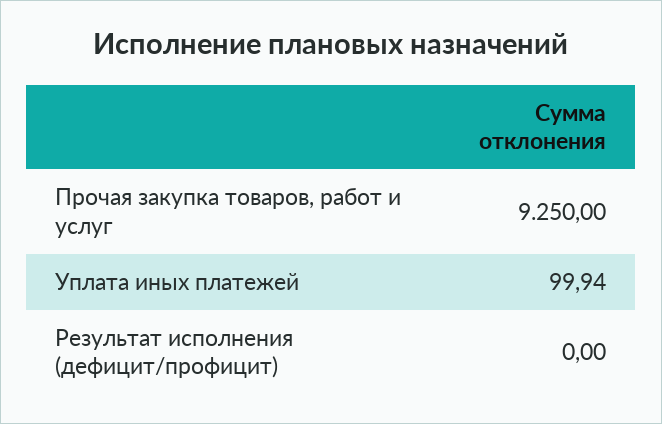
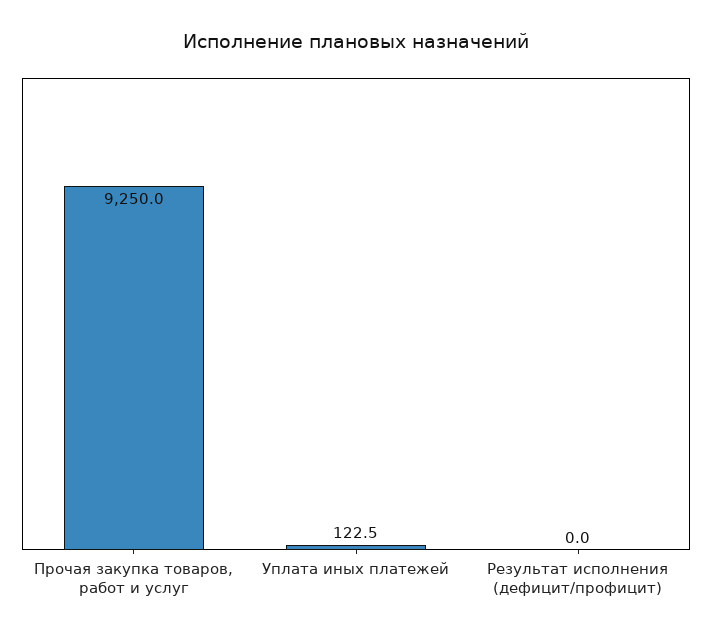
Уплата иных платежей: 99.94 -> 122.5

